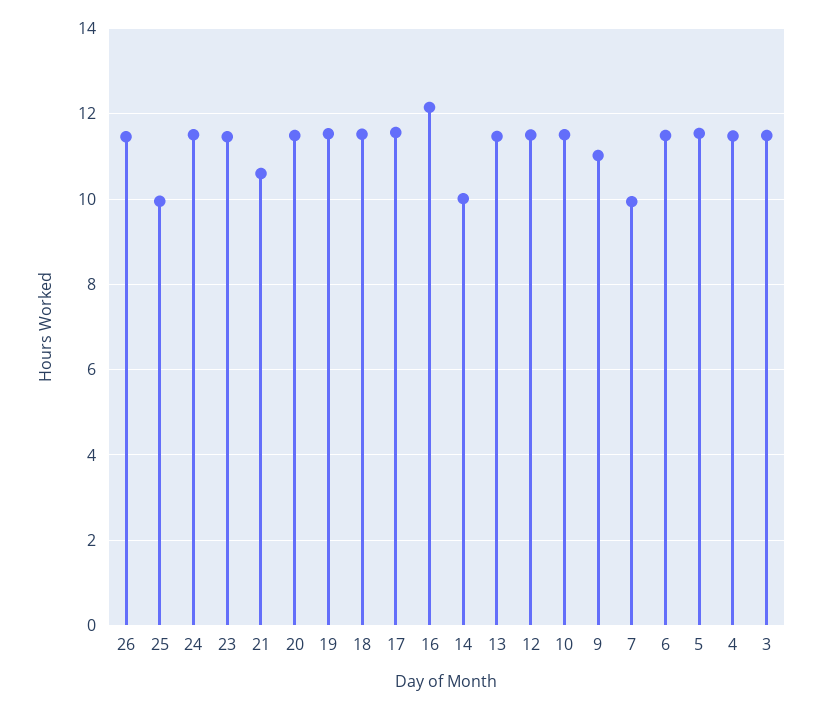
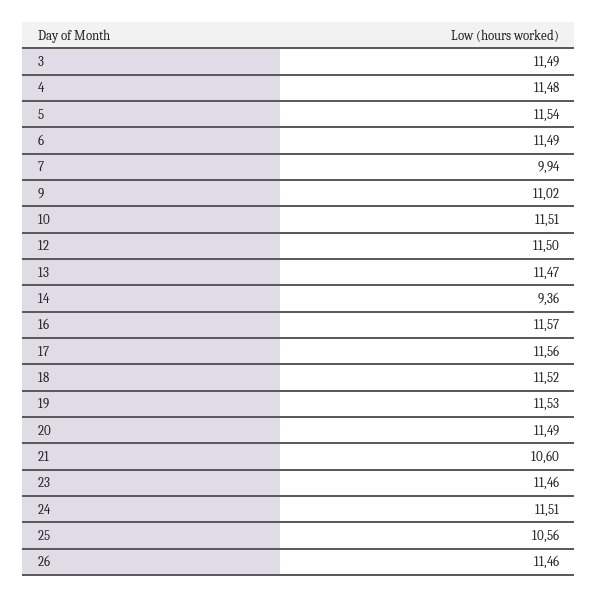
25: 10 -> 10.56
16: 12.2 -> 11.57
14: 10 -> 9.36

